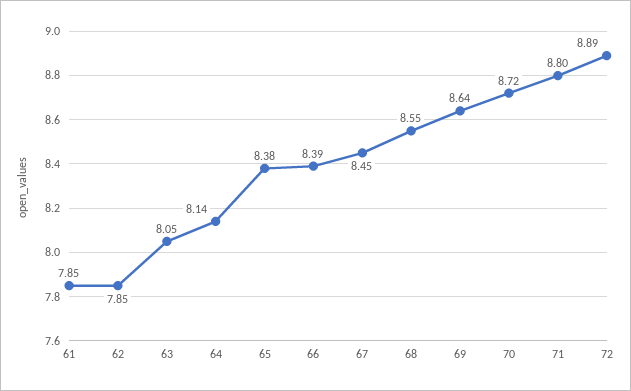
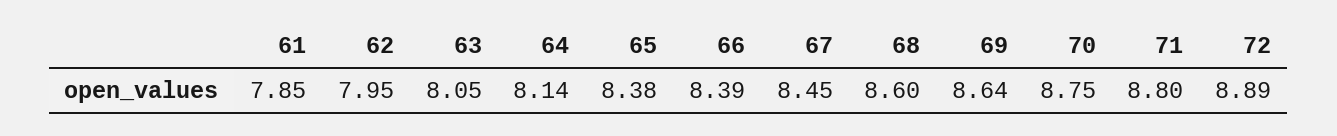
62: 7.85 -> 7.95
68: 8.55 -> 8.6
70: 8.72 -> 8.75

